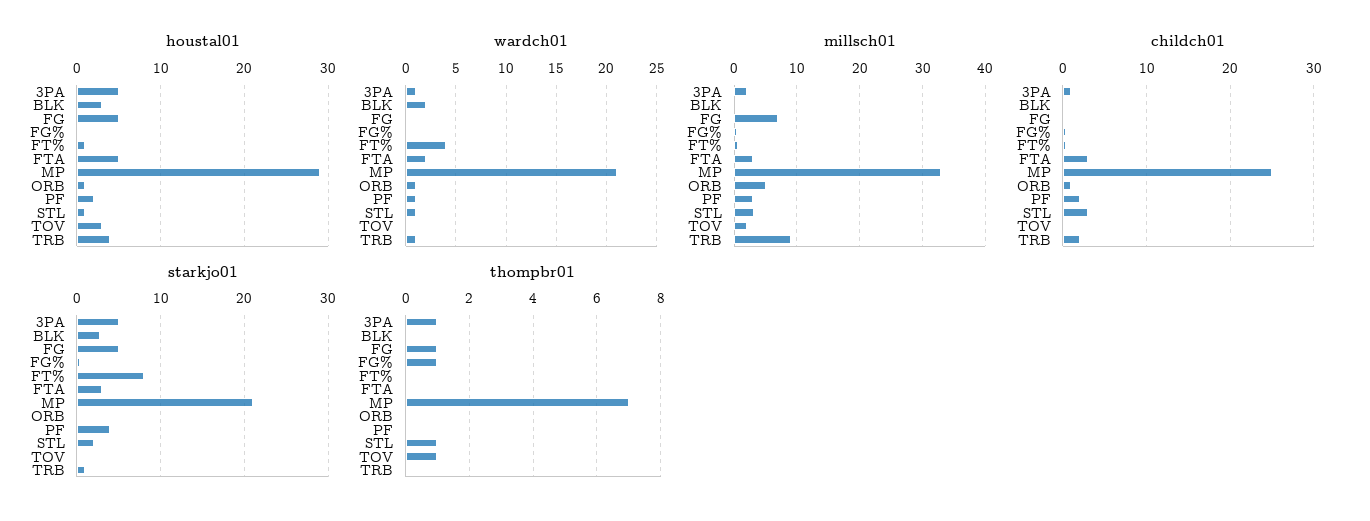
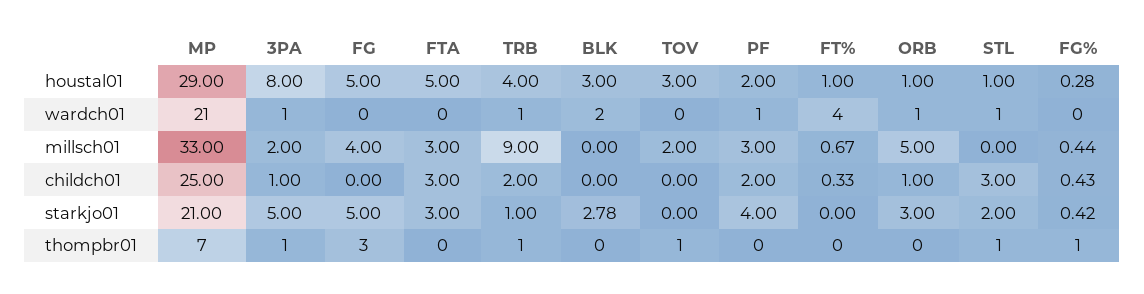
houstal01, 3PA: 5 -> 8
wardch01, FTA: 2 -> 0
millsch01, FG: 7 -> 4
millsch01, STL: 3 -> 0
starkjo01, FT%: 8 -> 0
starkjo01, ORB: 0 -> 3
thompbr01, FG: 1 -> 3
thompbr01, TRB: 0 -> 1

